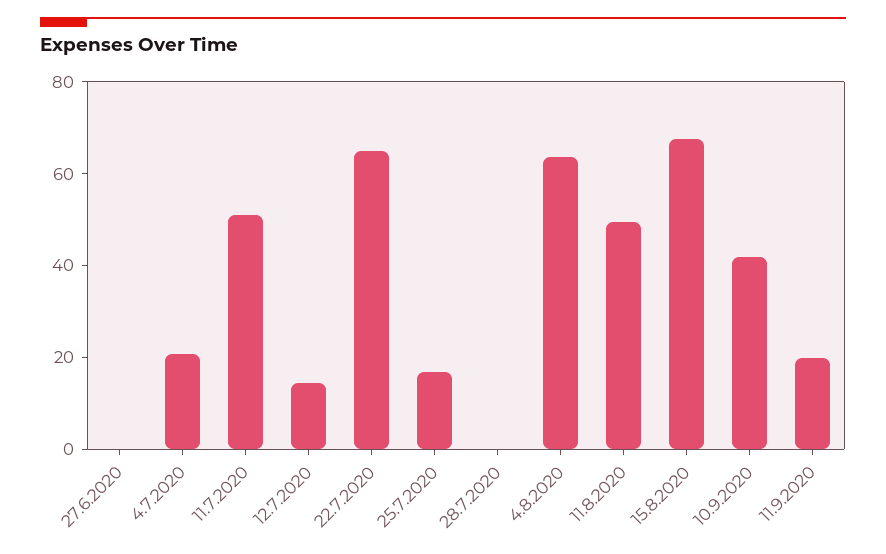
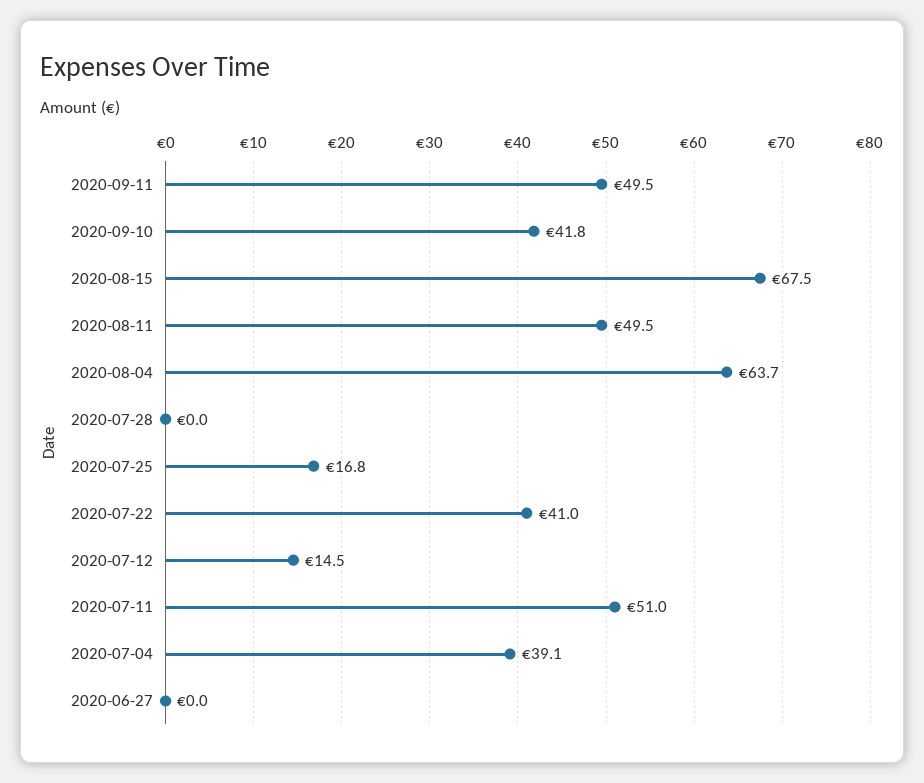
4.7.2020: 20 -> 39.1
22.7.2020: 65 -> 41
11.9.2020: 20 -> 49.5

